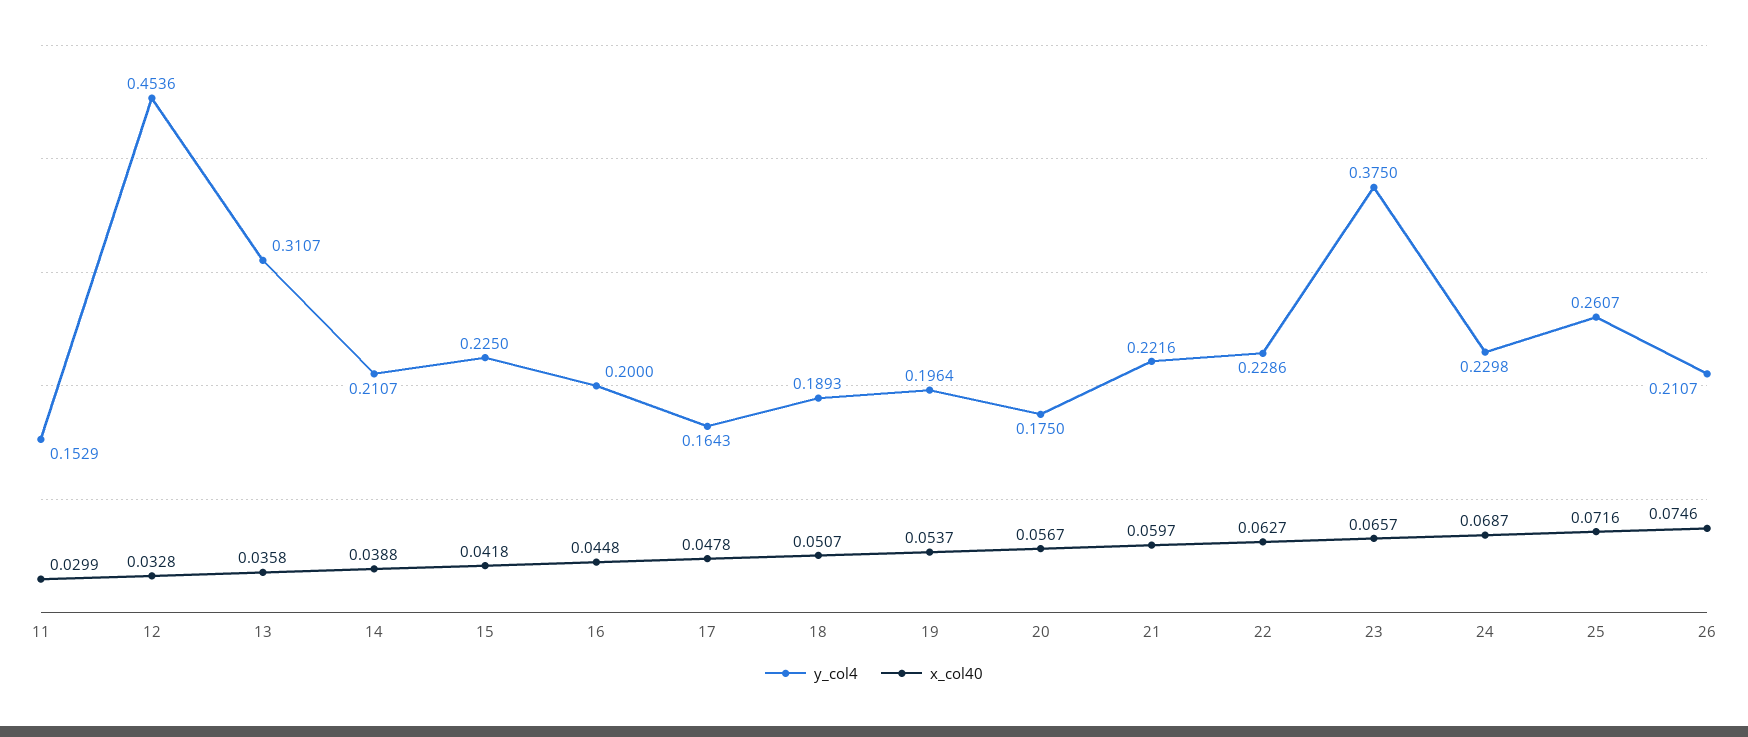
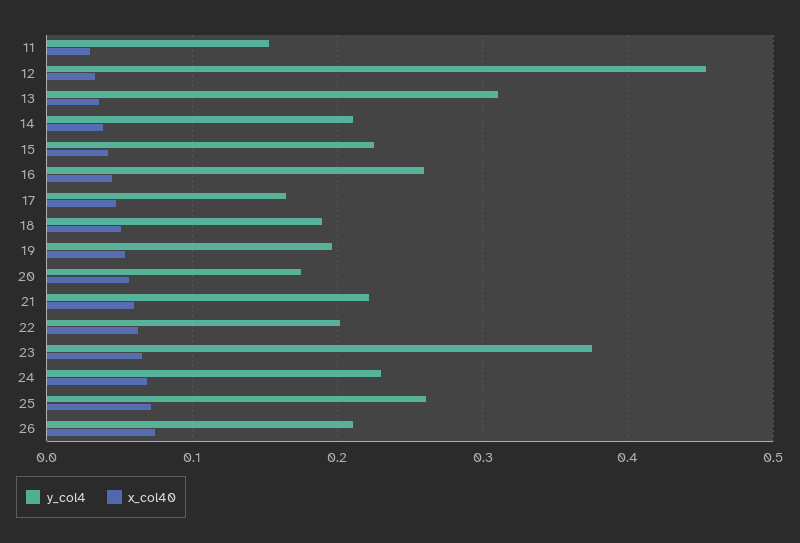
y_col4, 16: 0.2 -> 0.26
y_col4, 22: 0.2286 -> 0.2

